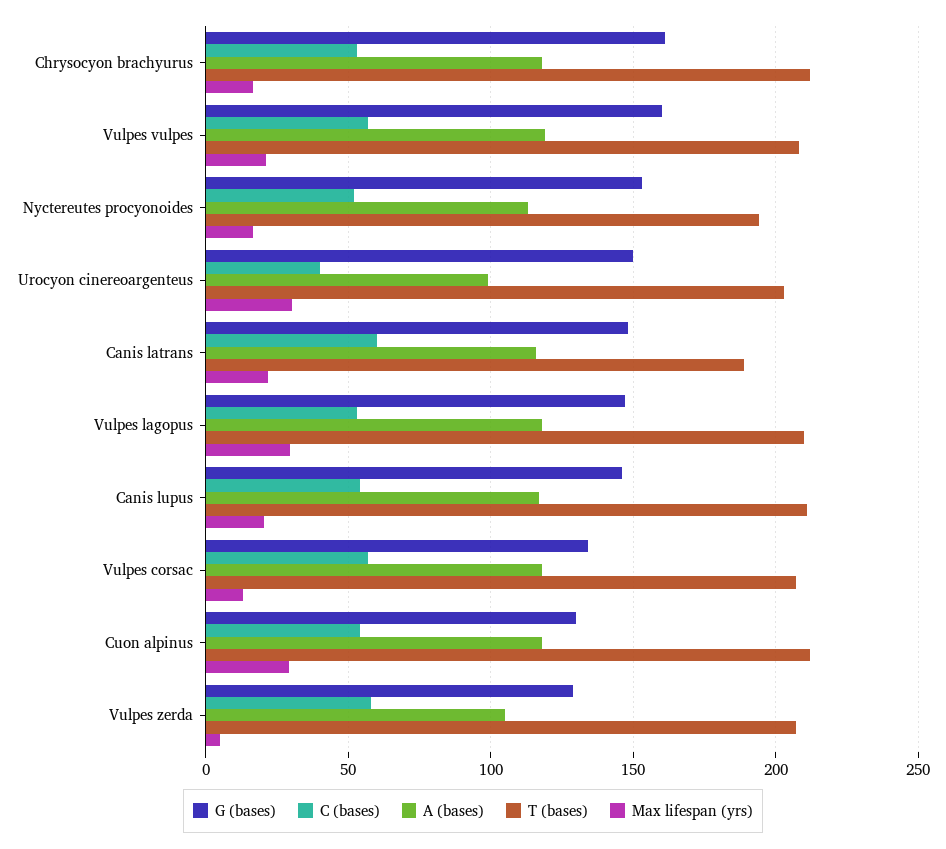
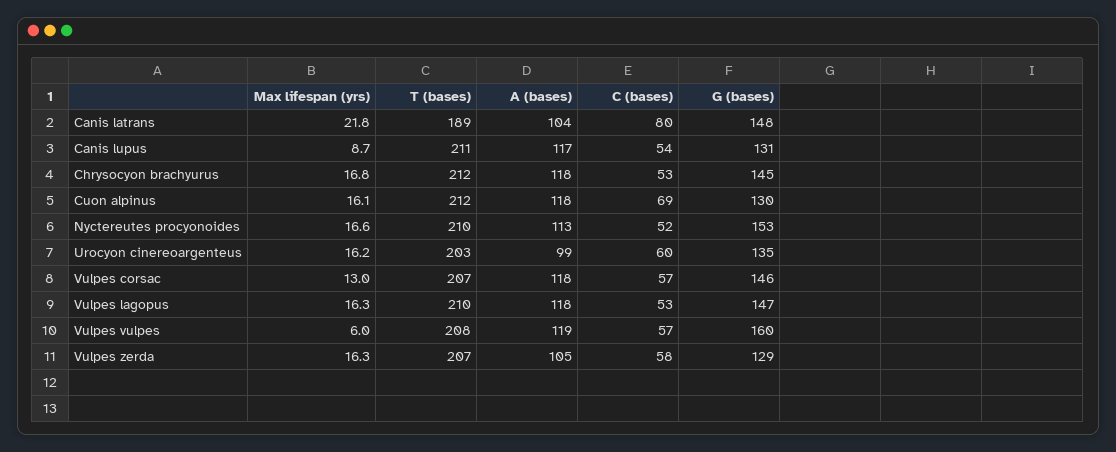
G (bases), Chrysocyon brachyurus: 160 -> 145
Max lifespan (yrs), Vulpes vulpes: 20 -> 6
T (bases), Nyctereutes procyonoides: 195 -> 210
G (bases), Urocyon cinereoargenteus: 150 -> 135
C (bases), Urocyon cinereoargenteus: 40 -> 60
Max lifespan (yrs), Urocyon cinereoargenteus: 30 -> 16.2
C (bases), Canis latrans: 60 -> 80
A (bases), Canis latrans: 115 -> 104
Max lifespan (yrs), Vulpes lagopus: 30 -> 16.3
G (bases), Canis lupus: 145 -> 131
Max lifespan (yrs), Canis lupus: 20 -> 8.7
G (bases), Vulpes corsac: 135 -> 146
C (bases), Cuon alpinus: 55 -> 69
Max lifespan (yrs), Cuon alpinus: 30 -> 16.1
Max lifespan (yrs), Vulpes zerda: 5 -> 16.3

